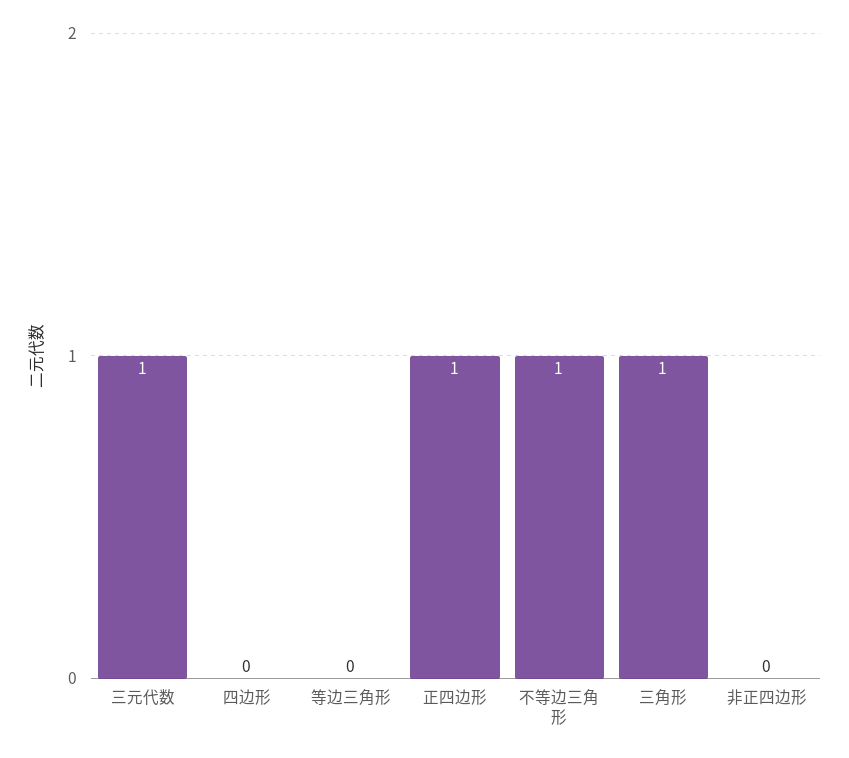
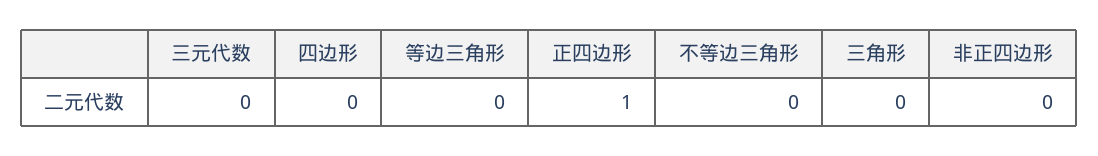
三元代数: 1 -> 0
不等边三角形: 1 -> 0
三角形: 1 -> 0

